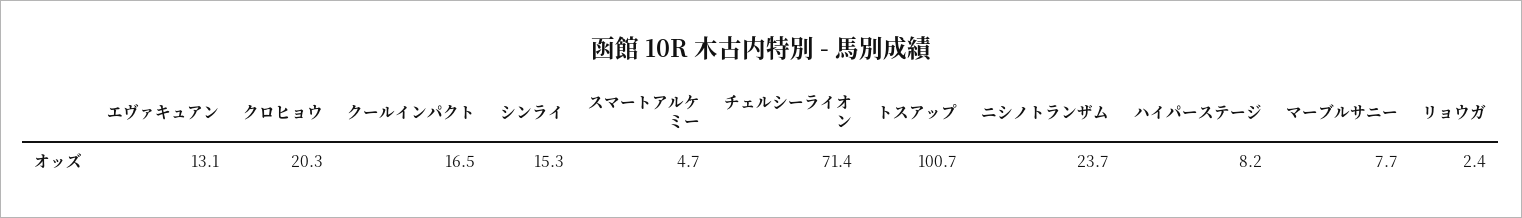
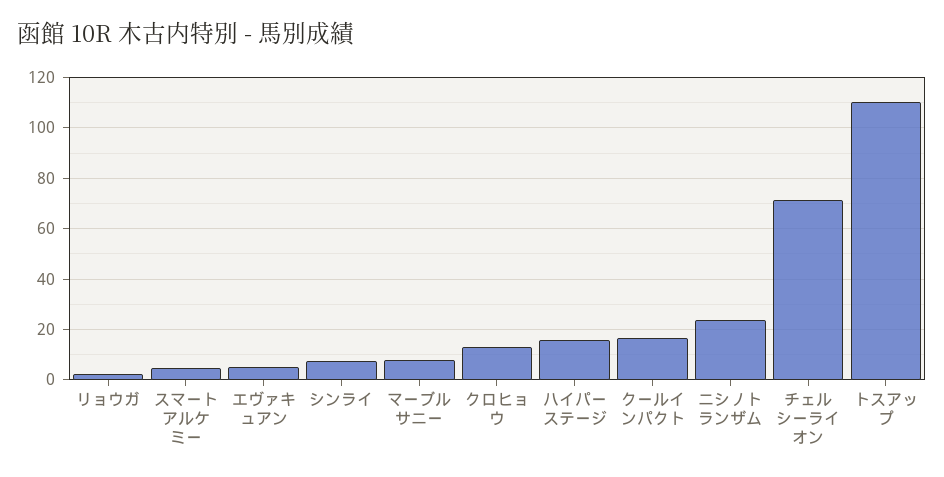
エヴァキュアン: 13.1 -> 5
クロヒョウ: 20.3 -> 12.5
シンライ: 15.3 -> 7.5
トスアップ: 100.7 -> 110
ハイパーステージ: 8.2 -> 15

